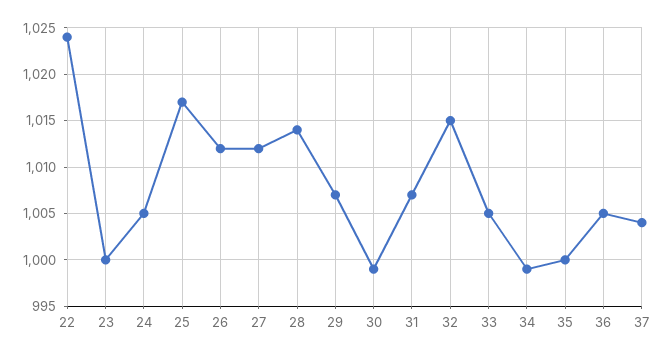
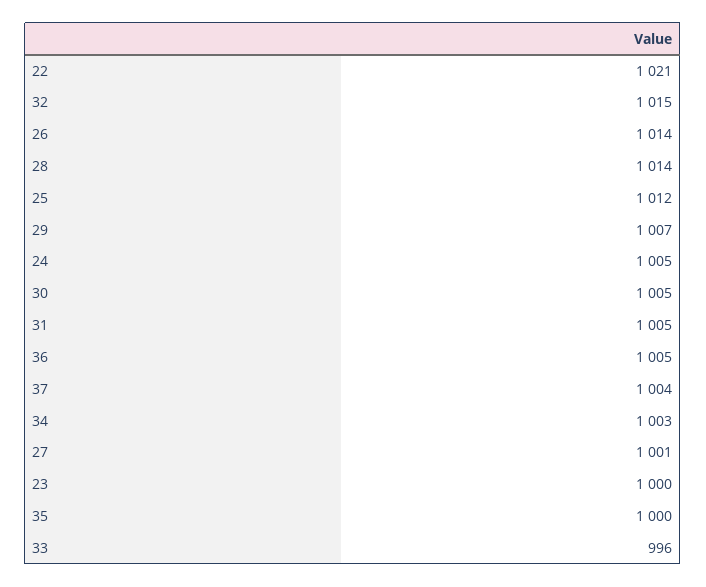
22: 1024 -> 1021
25: 1017 -> 1012
26: 1012 -> 1014
27: 1012 -> 1001
30: 999 -> 1005
31: 1007 -> 1005
33: 1005 -> 996
34: 999 -> 1003

